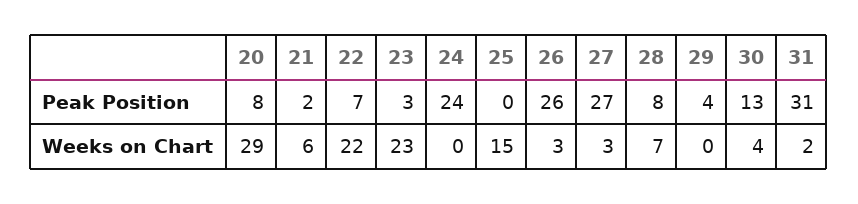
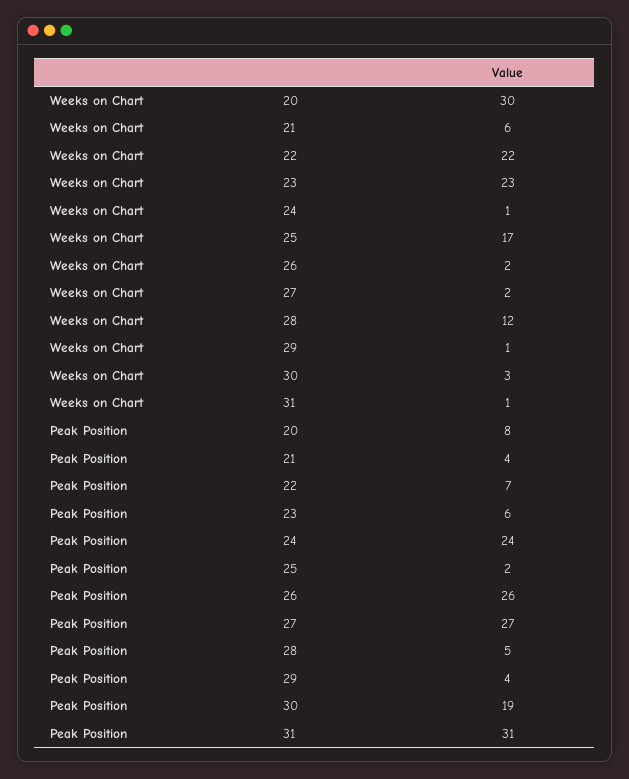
21, Peak Position: 2 -> 4
23, Peak Position: 3 -> 6
25, Peak Position: 0 -> 2
28, Peak Position: 8 -> 5
30, Peak Position: 13 -> 19
20, Weeks on Chart: 29 -> 30
24, Weeks on Chart: 0 -> 1
25, Weeks on Chart: 15 -> 17
26, Weeks on Chart: 3 -> 2
27, Weeks on Chart: 3 -> 2
28, Weeks on Chart: 7 -> 12
29, Weeks on Chart: 0 -> 1
30, Weeks on Chart: 4 -> 3
31, Weeks on Chart: 2 -> 1

